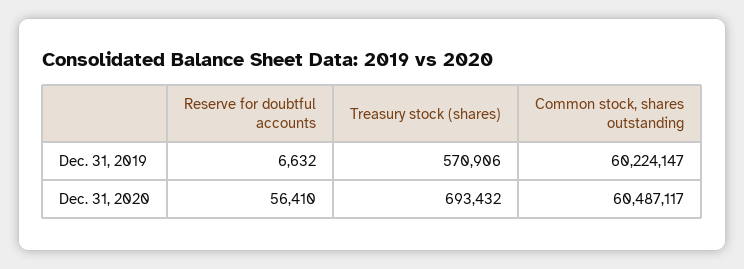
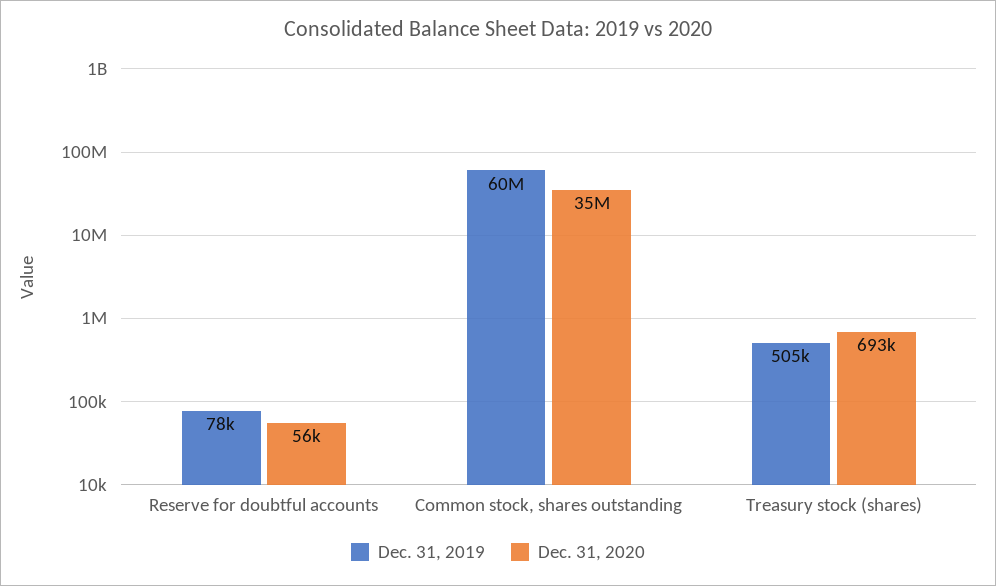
Dec. 31, 2019, Reserve for doubtful accounts: 6632 -> 78000
Dec. 31, 2019, Treasury stock (shares): 570906 -> 505000
Dec. 31, 2020, Common stock, shares outstanding: 60487117 -> 35000000

